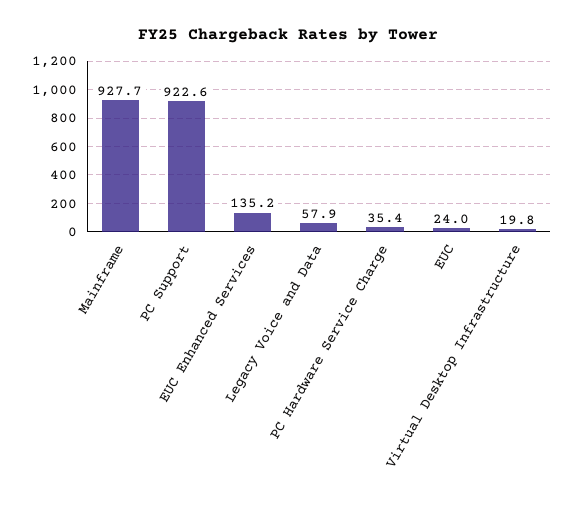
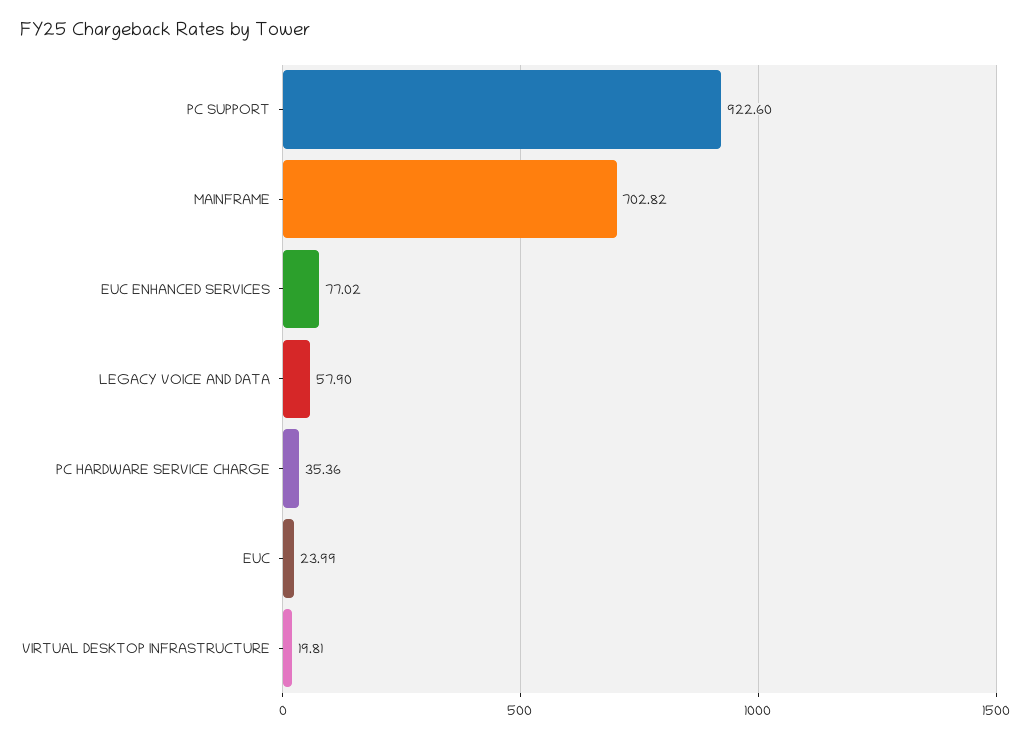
Mainframe: 927.7 -> 702.82
EUC Enhanced Services: 135.2 -> 77.02

